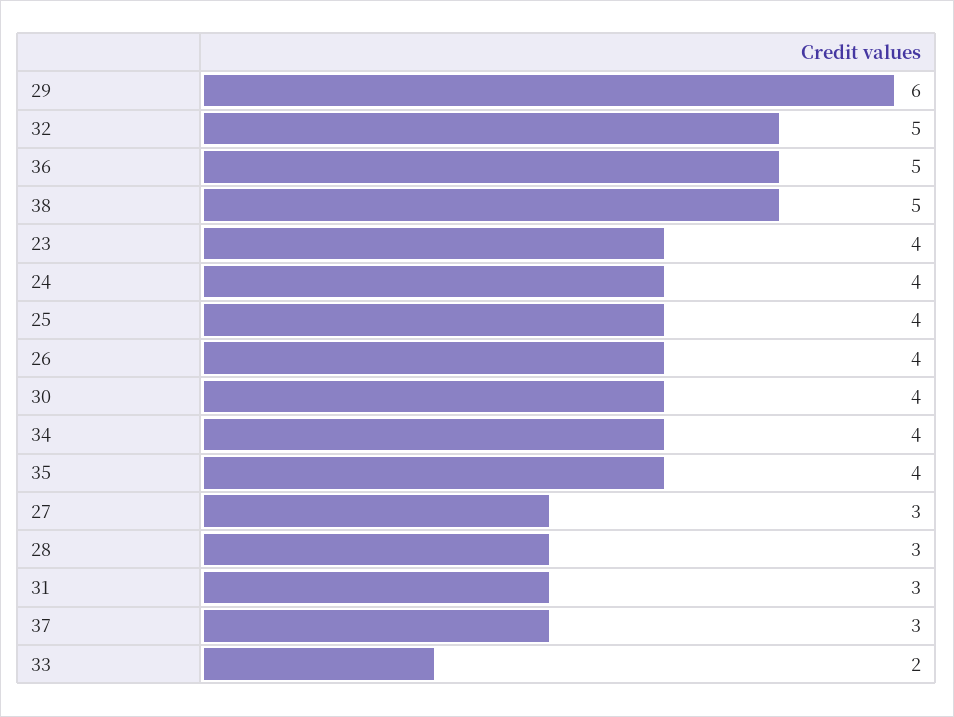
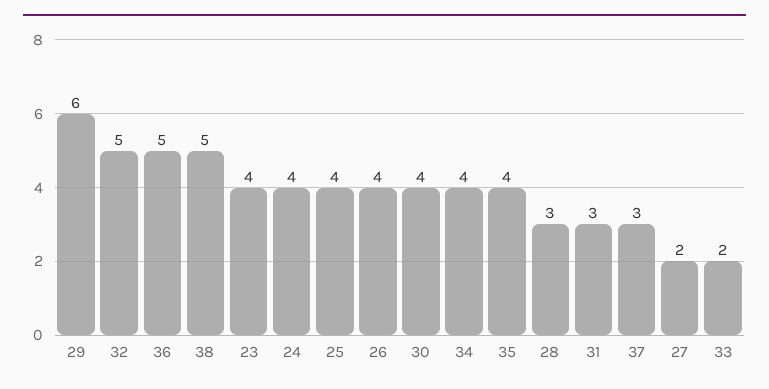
27: 3 -> 2

